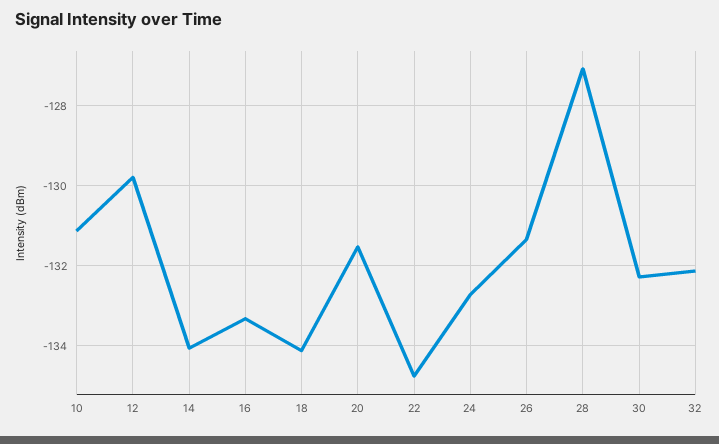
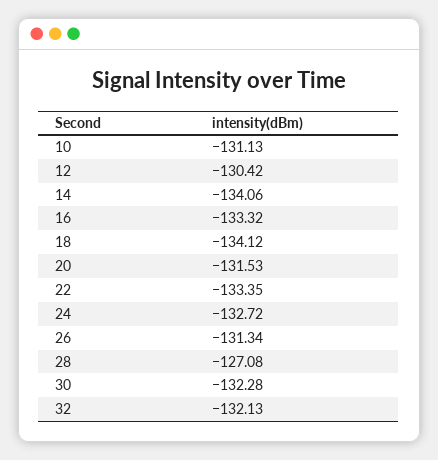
12: -129.8 -> -130.42
22: -134.8 -> -133.35

